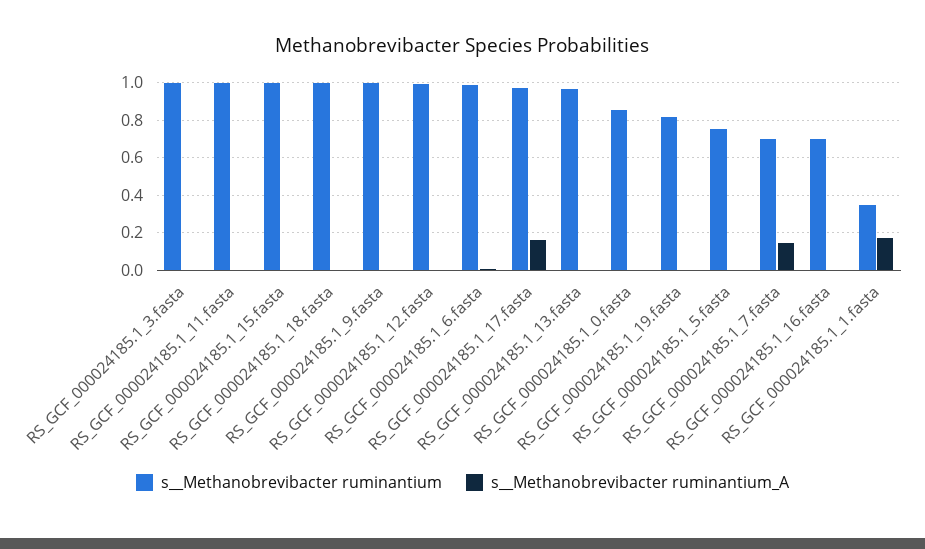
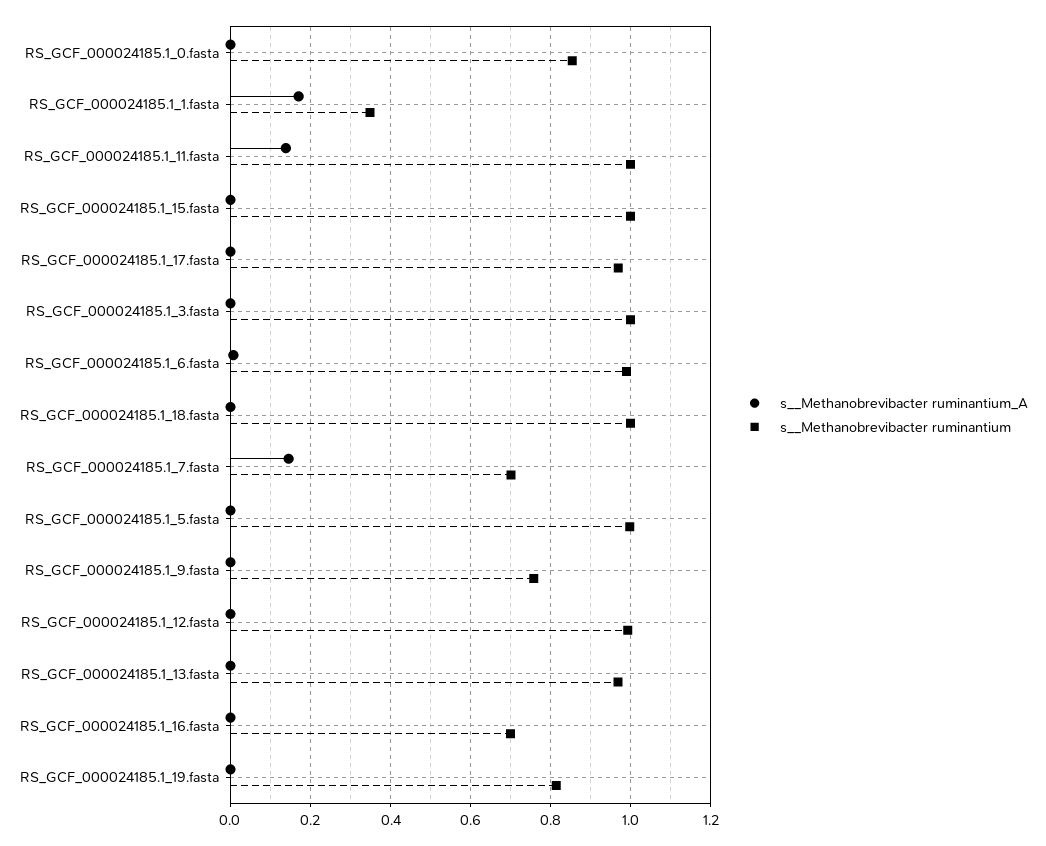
s__Methanobrevibacter ruminantium_A, RS_GCF_000024185.1_11.fasta: 0 -> 0.14
s__Methanobrevibacter ruminantium, RS_GCF_000024185.1_9.fasta: 1 -> 0.76
s__Methanobrevibacter ruminantium_A, RS_GCF_000024185.1_17.fasta: 0.15 -> 0
s__Methanobrevibacter ruminantium, RS_GCF_000024185.1_5.fasta: 0.75 -> 1

